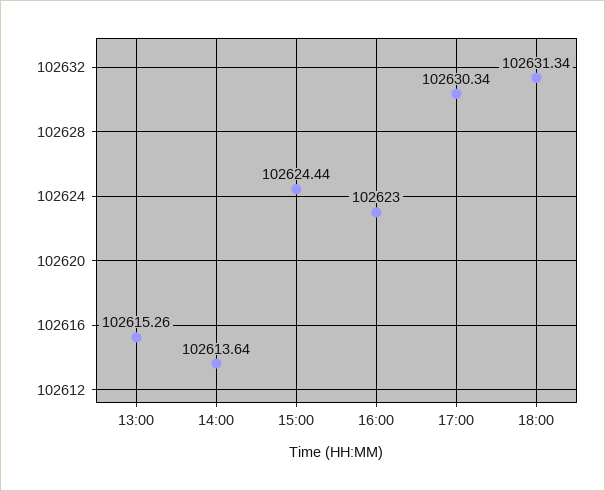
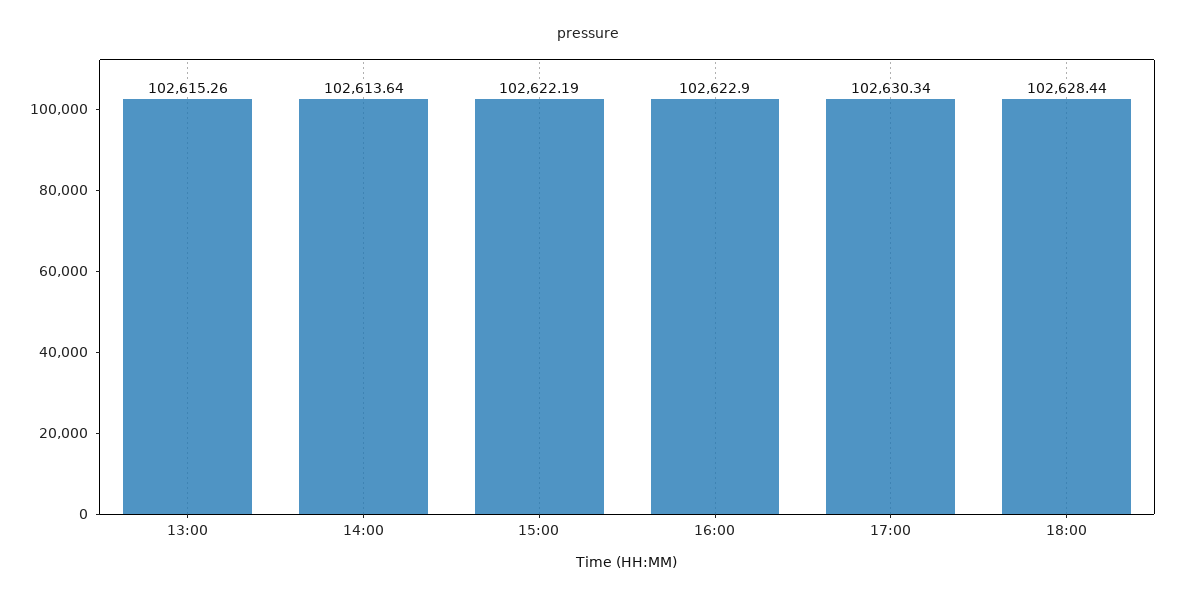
15:00: 102624.44 -> 102622.19
16:00: 102623 -> 102622.9
18:00: 102631.34 -> 102628.44

